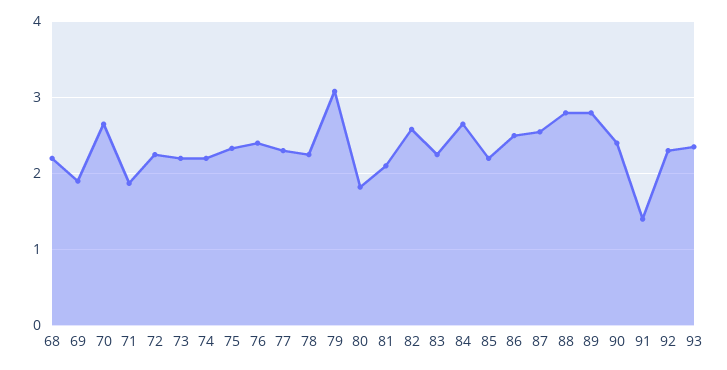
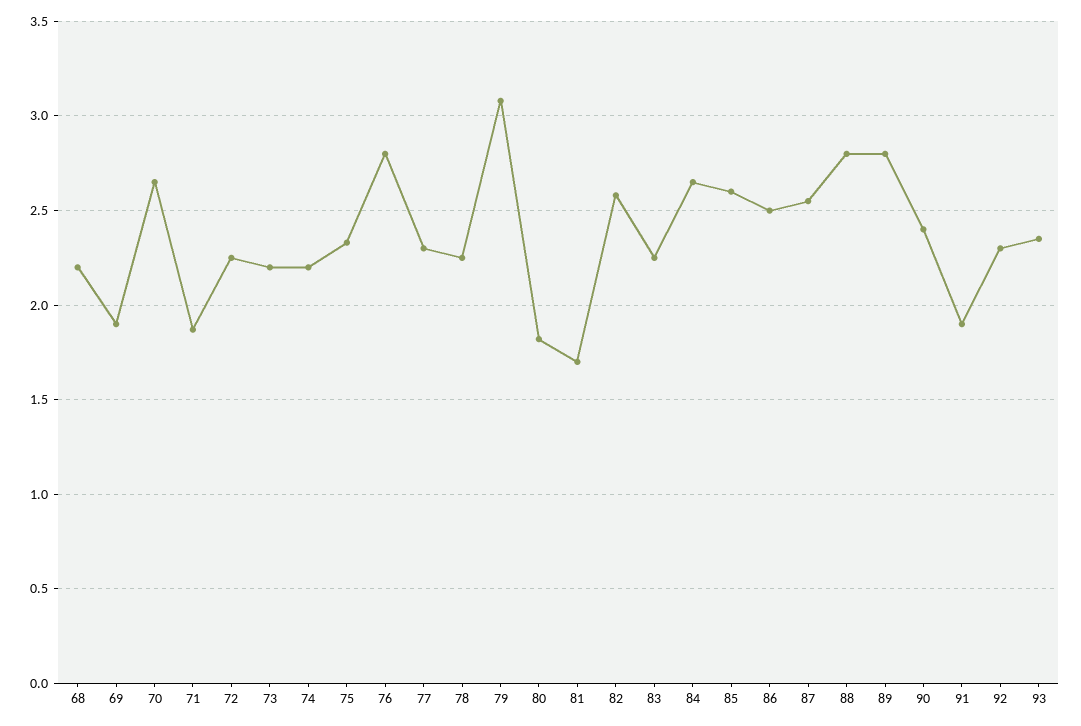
76: 2.4 -> 2.8
81: 2.1 -> 1.7
85: 2.2 -> 2.6
91: 1.4 -> 1.9

